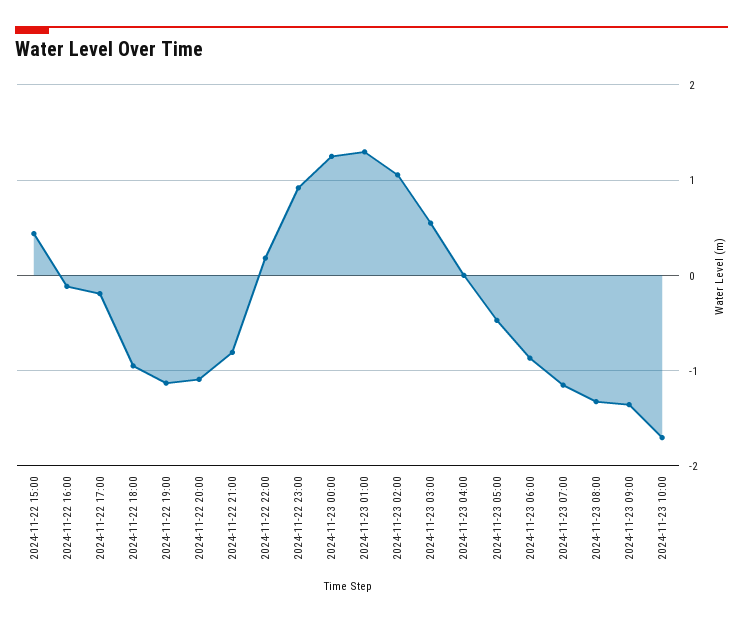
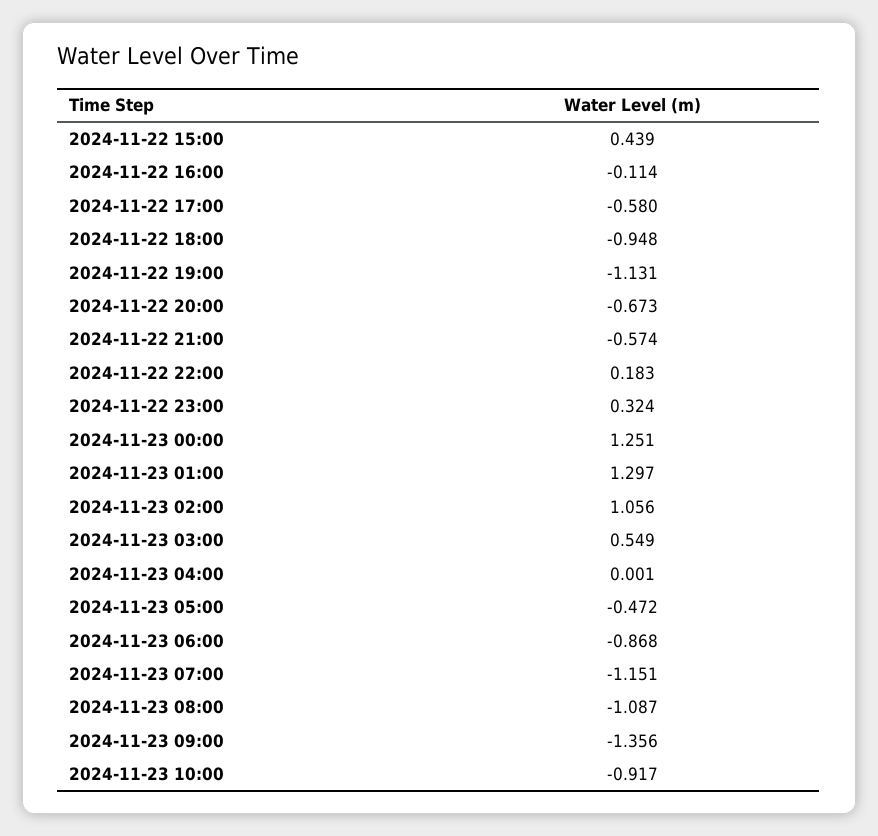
2024-11-22 17:00: -0.2 -> -0.58
2024-11-22 20:00: -1.1 -> -0.673
2024-11-22 21:00: -0.8 -> -0.574
2024-11-22 23:00: 0.9 -> 0.324
2024-11-23 08:00: -1.3 -> -1.087
2024-11-23 10:00: -1.7 -> -0.917

